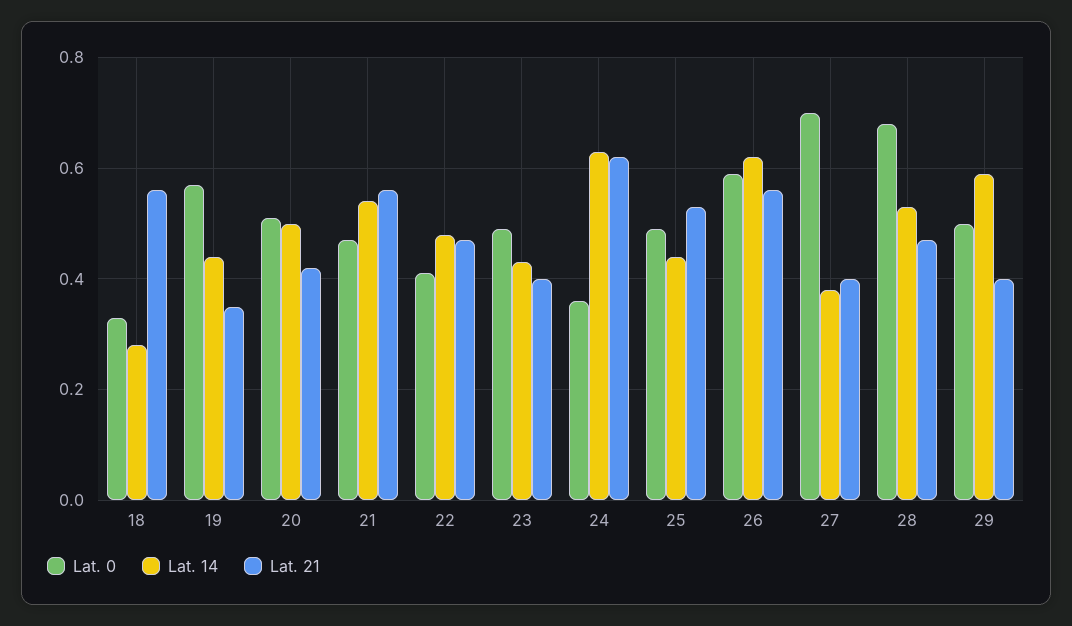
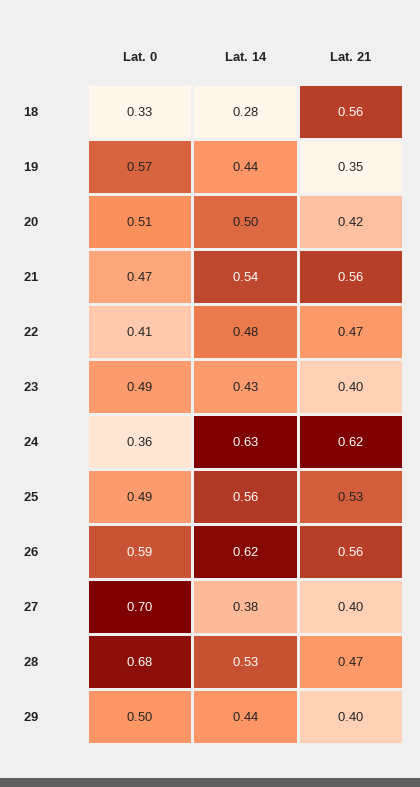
Lat. 14, 25: 0.45 -> 0.56
Lat. 14, 29: 0.6 -> 0.44

